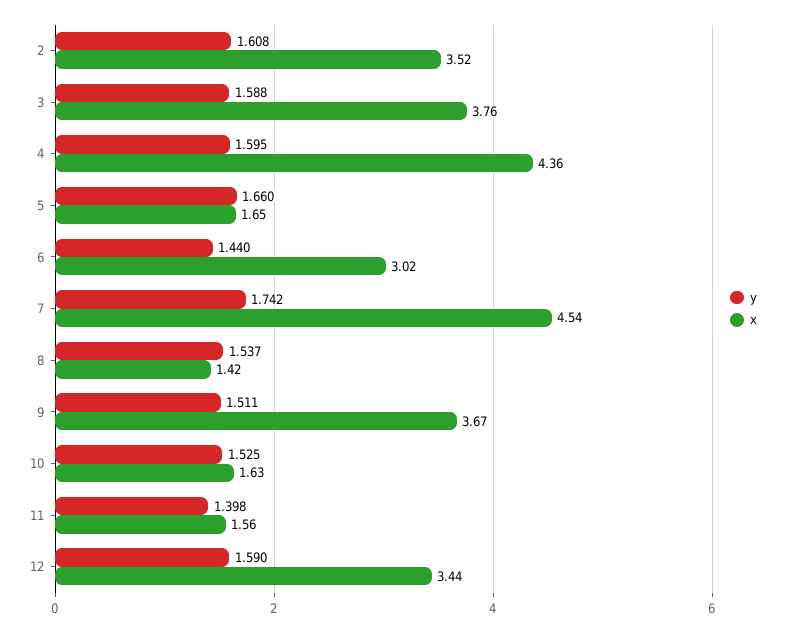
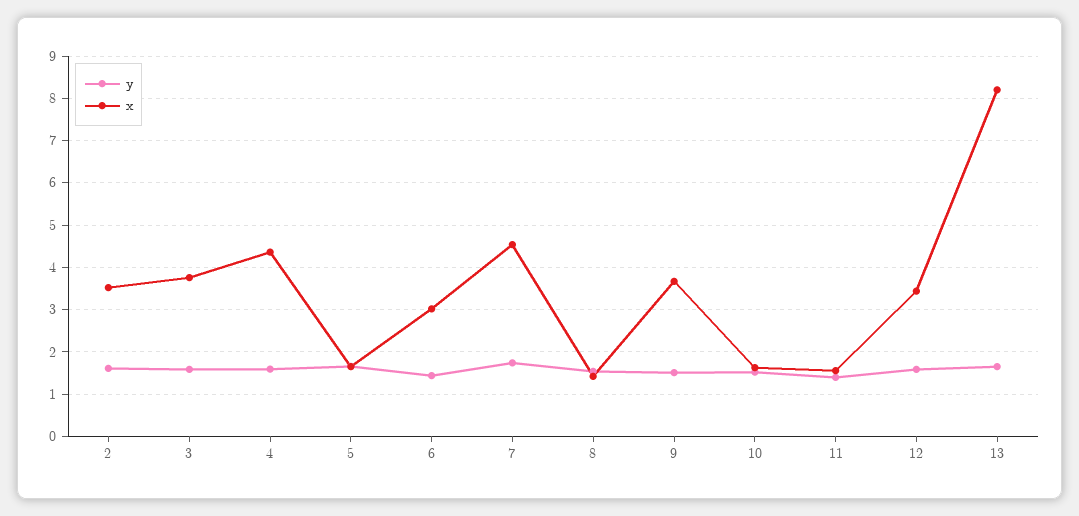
y, 13: none -> 1.6
x, 13: none -> 8.2

